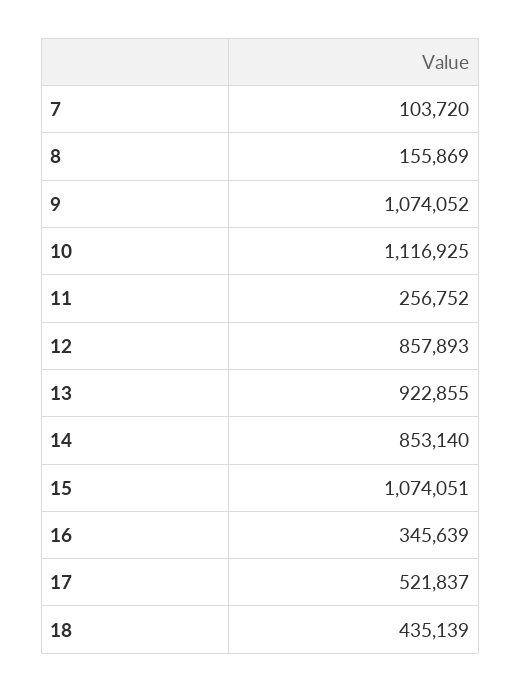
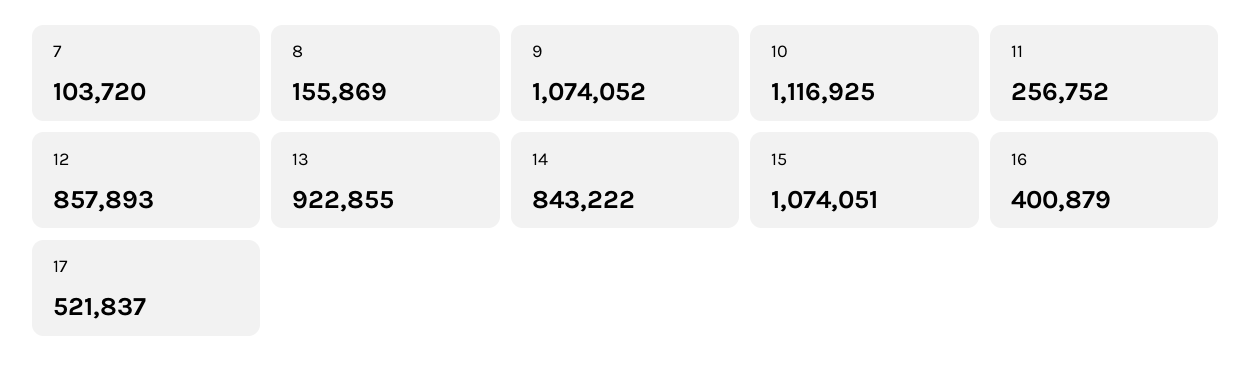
14: 853140 -> 843222
16: 345639 -> 400879
18: 435139 -> none

